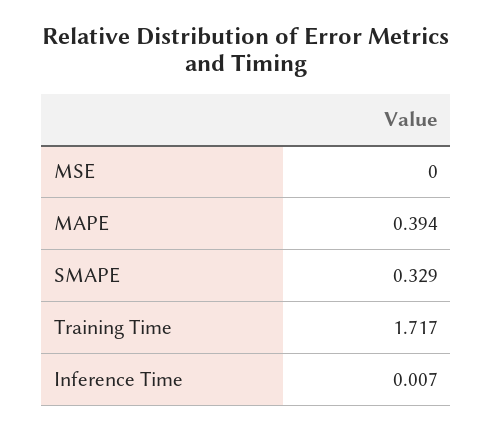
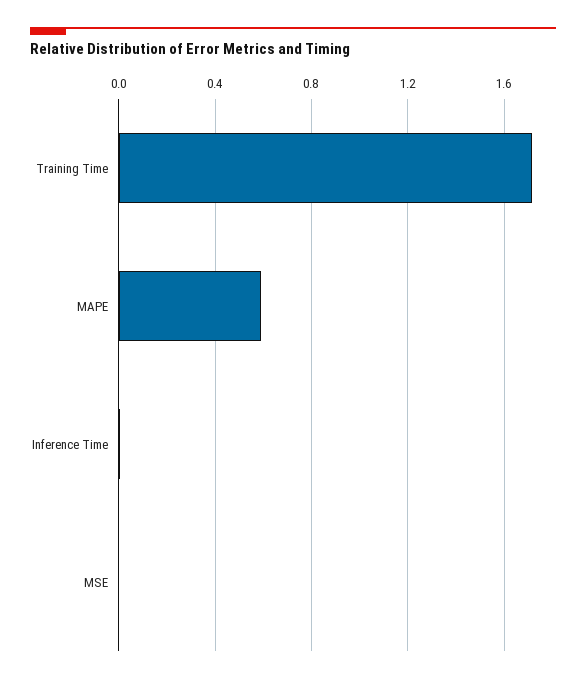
MAPE: 0.394 -> 0.6
SMAPE: 0.329 -> none

